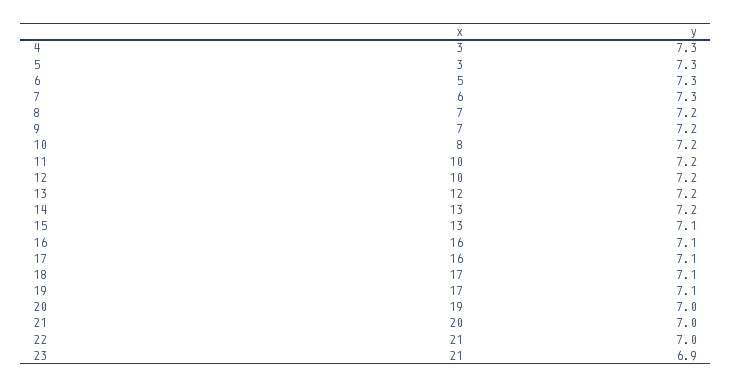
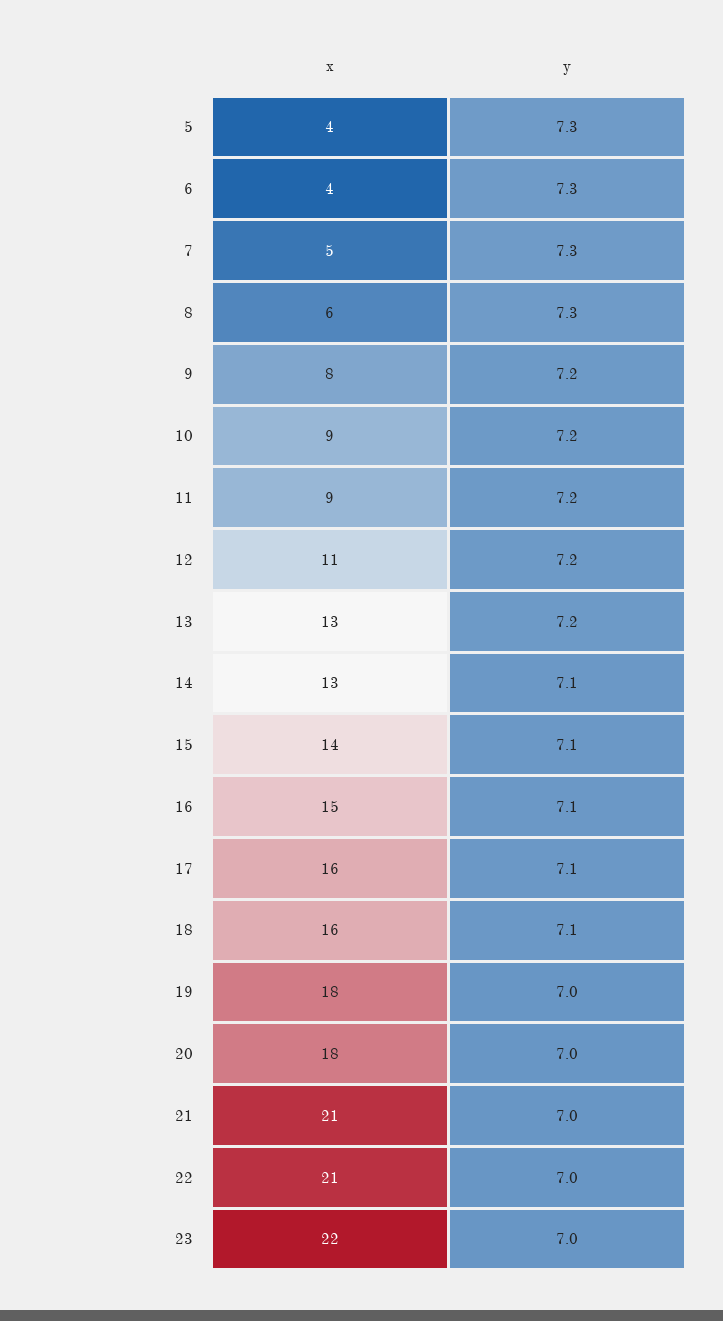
x, 4: 3 -> none
y, 4: 7.3 -> none
x, 5: 3 -> 4
x, 6: 5 -> 4
x, 7: 6 -> 5
x, 8: 7 -> 6
y, 8: 7.2 -> 7.3
x, 9: 7 -> 8
x, 10: 8 -> 9
x, 11: 10 -> 9
x, 12: 10 -> 11
x, 13: 12 -> 13
y, 14: 7.2 -> 7.1
x, 15: 13 -> 14
x, 16: 16 -> 15
x, 18: 17 -> 16
x, 19: 17 -> 18
y, 19: 7.1 -> 7
x, 20: 19 -> 18
x, 21: 20 -> 21
x, 23: 21 -> 22
y, 23: 6.9 -> 7

